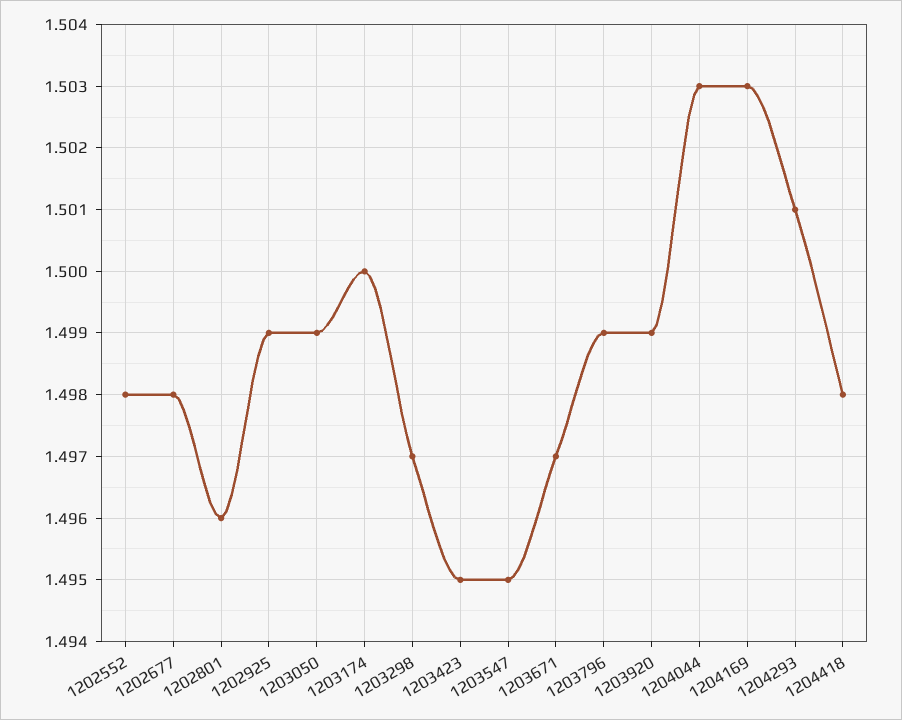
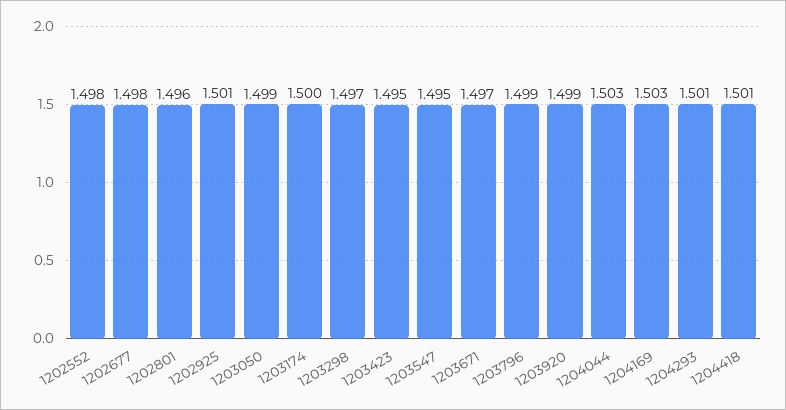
1202925: 1.499 -> 1.501
1204418: 1.498 -> 1.501

